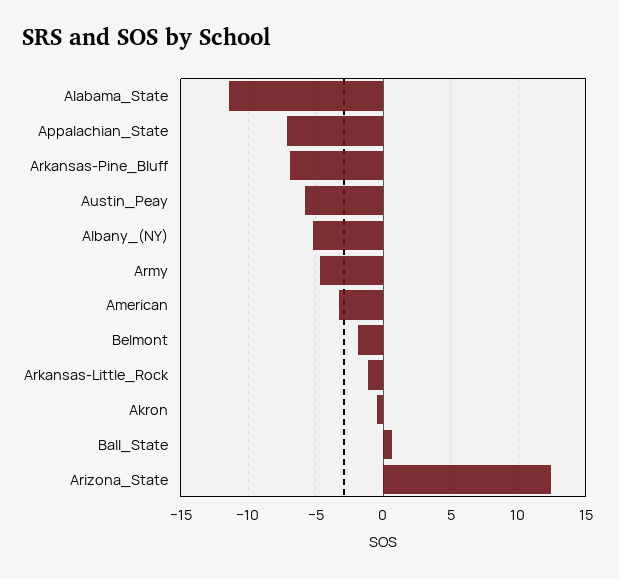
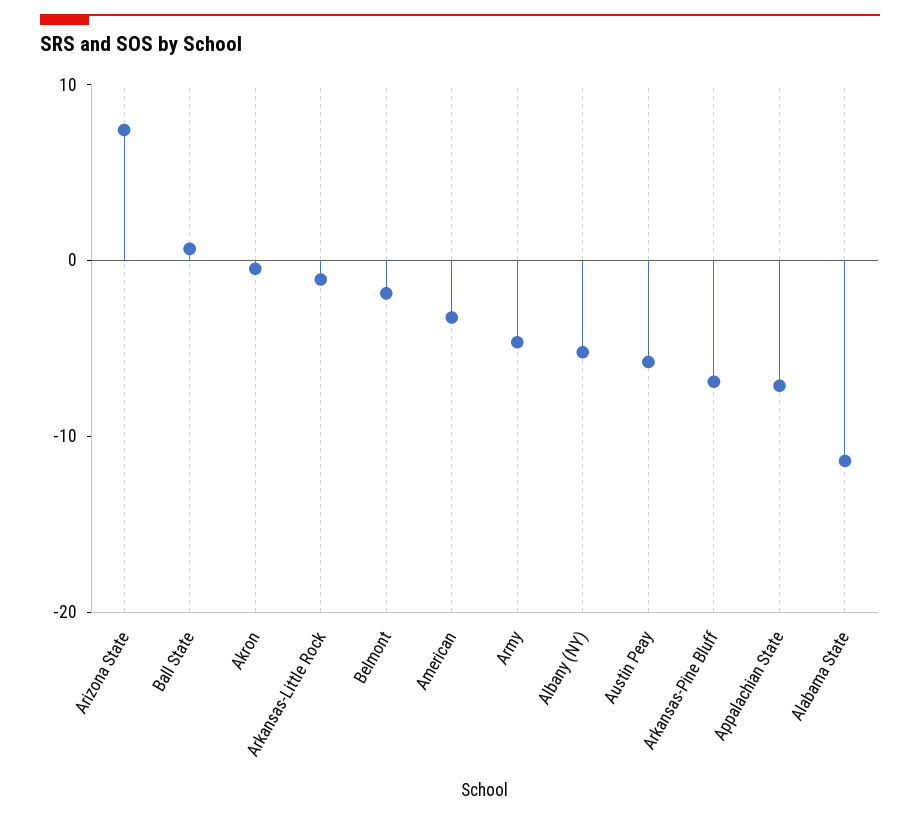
Arizona_State: 12.5 -> 8

